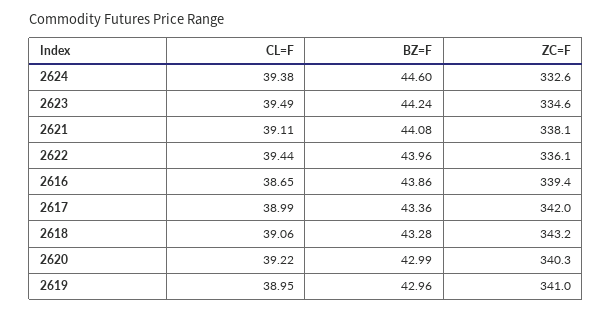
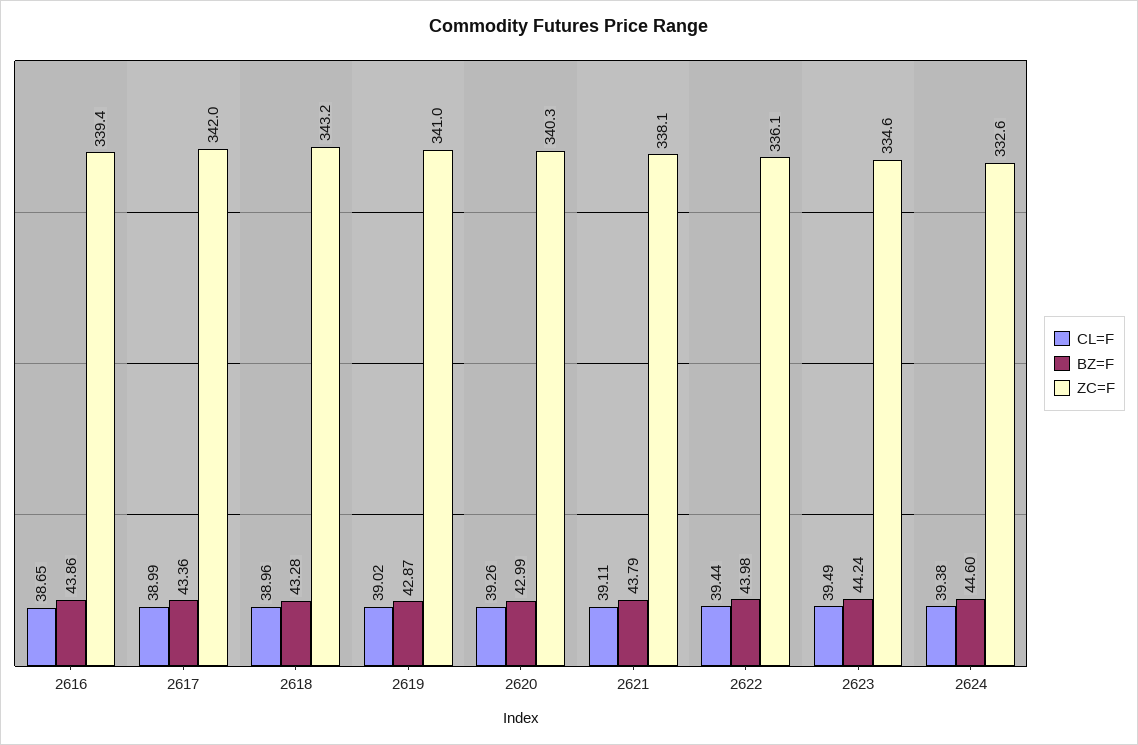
BZ=F, 2621: 44.08 -> 43.79
BZ=F, 2622: 43.96 -> 43.98
CL=F, 2618: 39.06 -> 38.96
CL=F, 2620: 39.22 -> 39.26
CL=F, 2619: 38.95 -> 39.02
BZ=F, 2619: 42.96 -> 42.87

